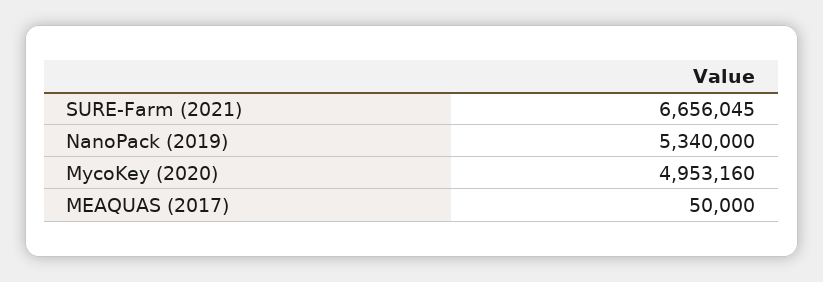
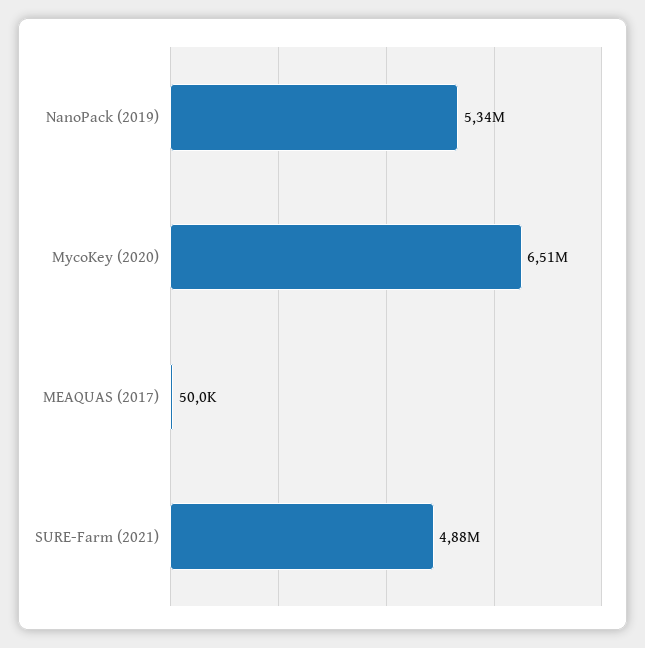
SURE-Farm (2021): 6656045 -> 4880000
MycoKey (2020): 4953160 -> 6510000

